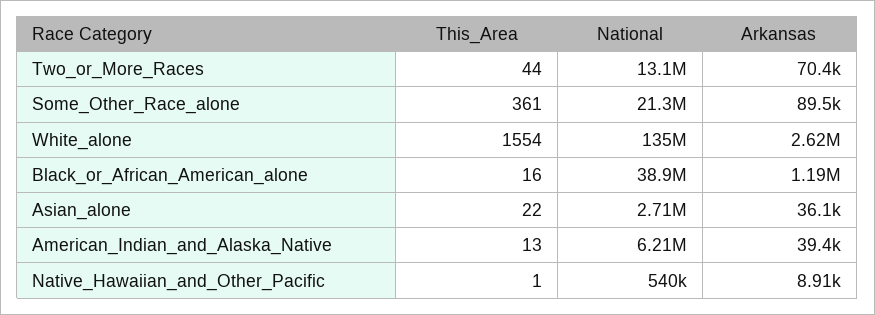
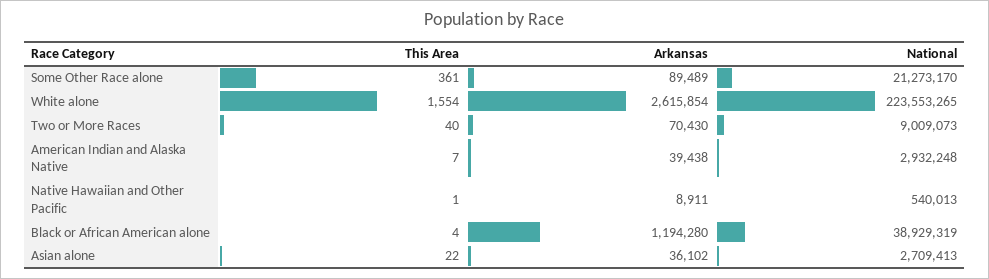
This_Area, Two_or_More_Races: 44 -> 40
National, Two_or_More_Races: 13100000 -> 9009073
National, White_alone: 135000000 -> 223553265
This_Area, Black_or_African_American_alone: 16 -> 4
This_Area, American_Indian_and_Alaska_Native: 13 -> 7
National, American_Indian_and_Alaska_Native: 6210000 -> 2932248

